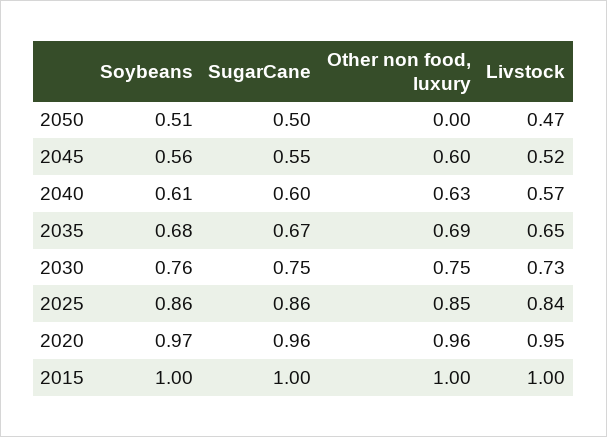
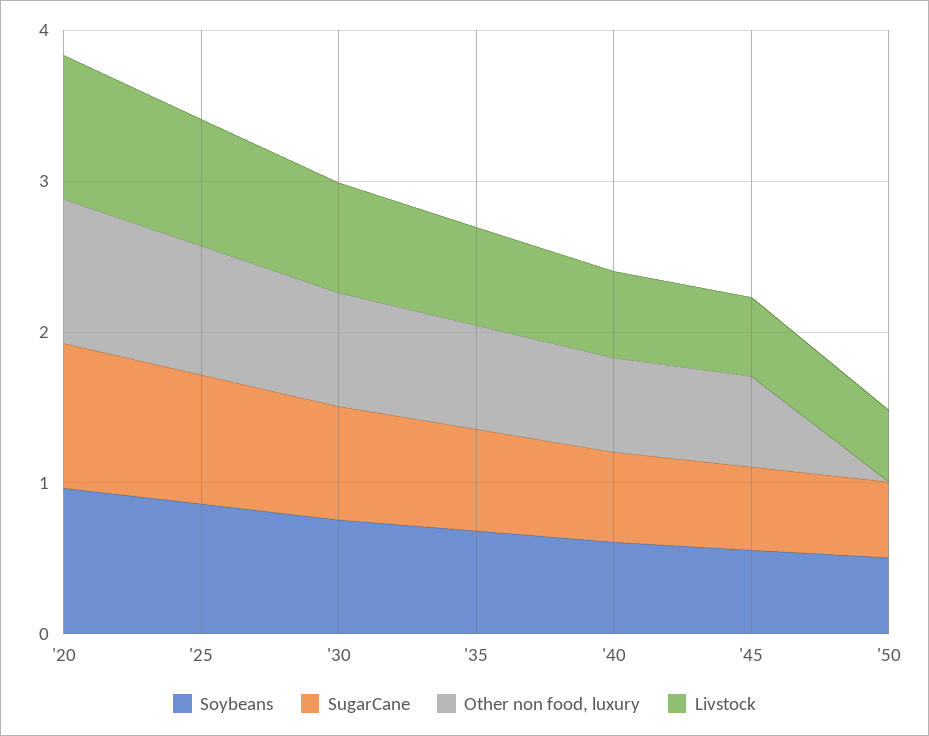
Soybeans, 2015: 1 -> none
SugarCane, 2015: 1 -> none
Other non food, luxury, 2015: 1 -> none
Livstock, 2015: 1 -> none

